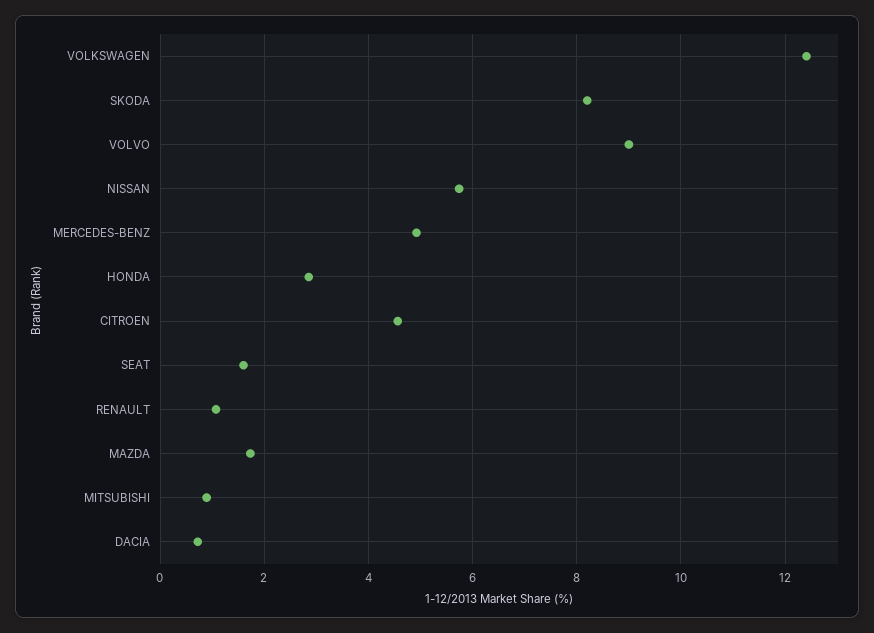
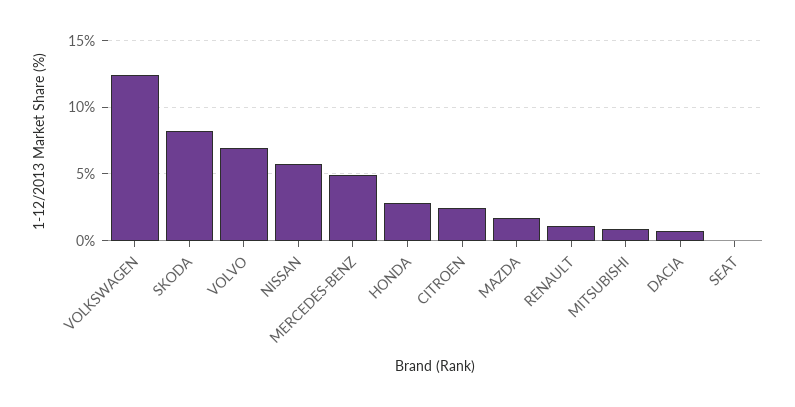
VOLVO: 9 -> 7
CITROEN: 4.6 -> 2.5
SEAT: 1.6 -> 0

